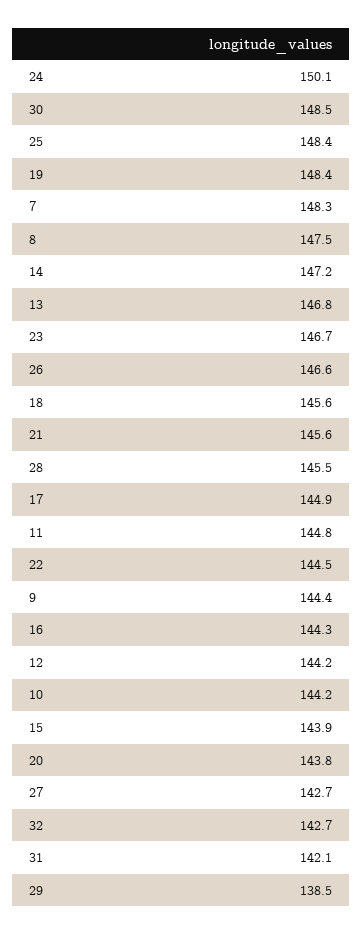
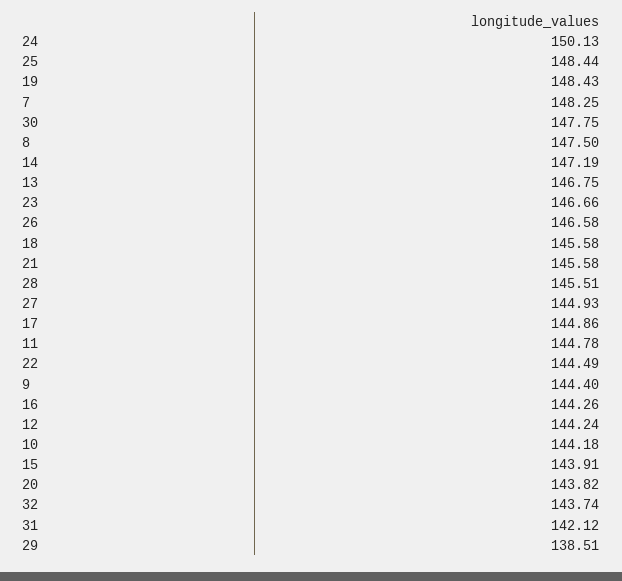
30: 148.5 -> 147.75
27: 142.7 -> 144.93
32: 142.7 -> 143.74

